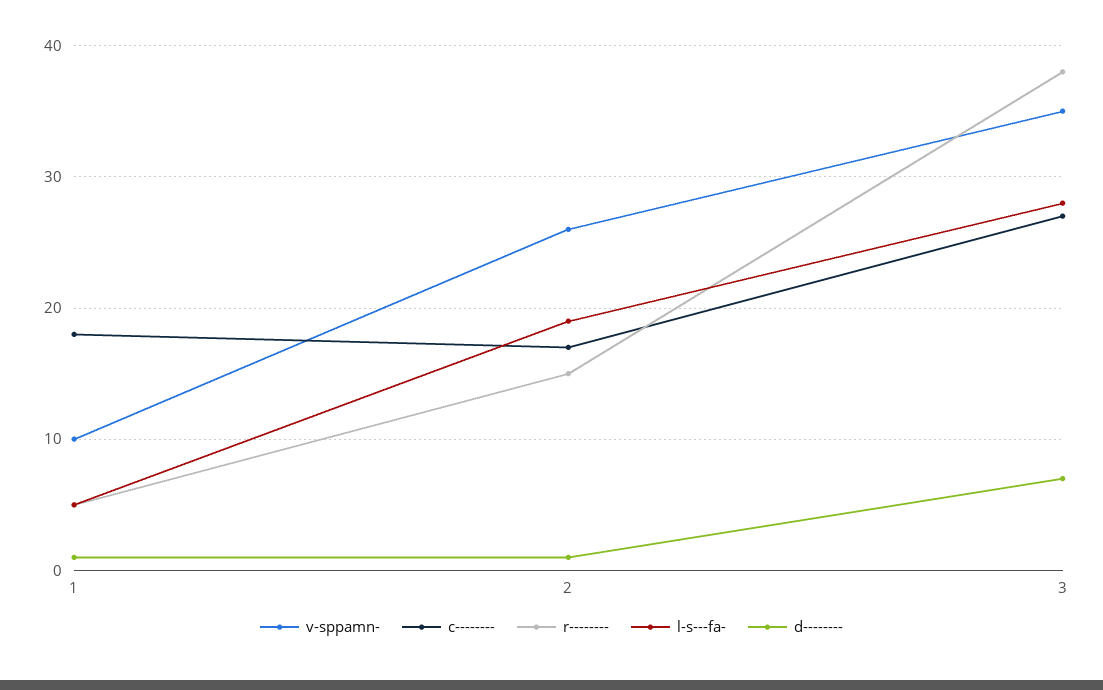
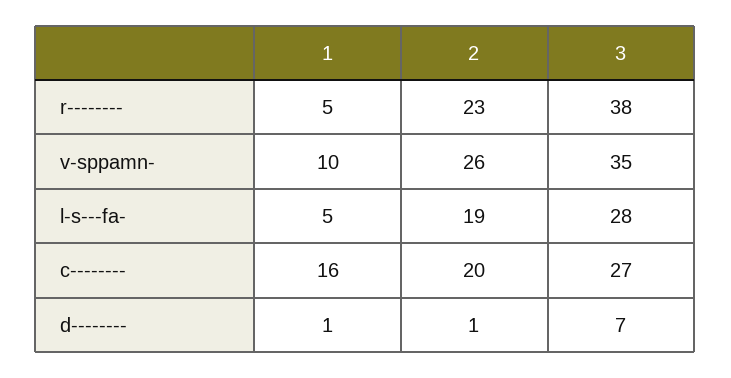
c--------, 1: 18 -> 16
c--------, 2: 17 -> 20
r--------, 2: 15 -> 23

